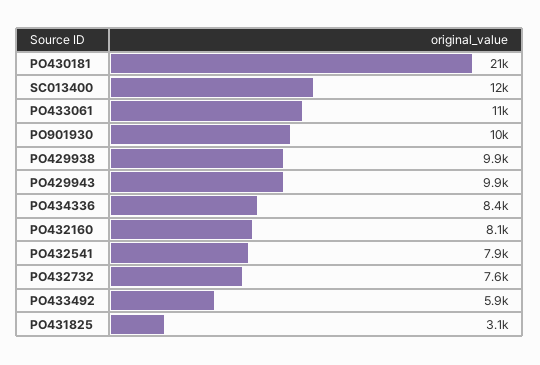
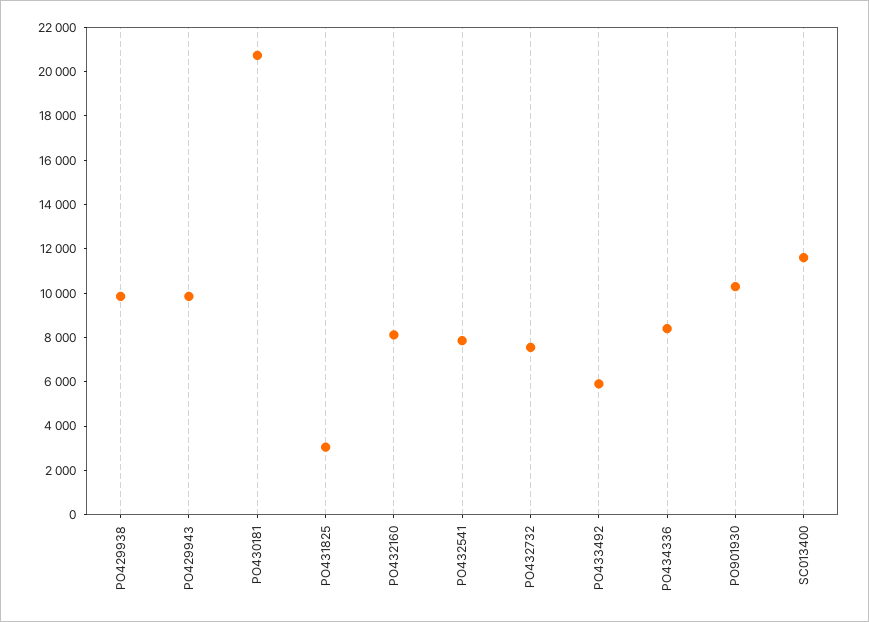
PO433061: 11000 -> none

